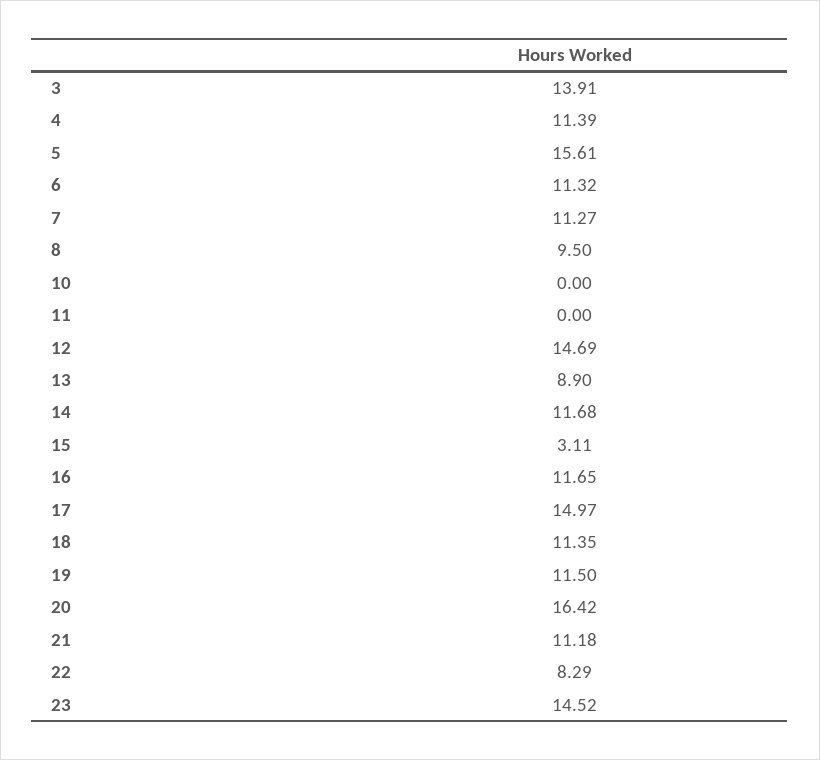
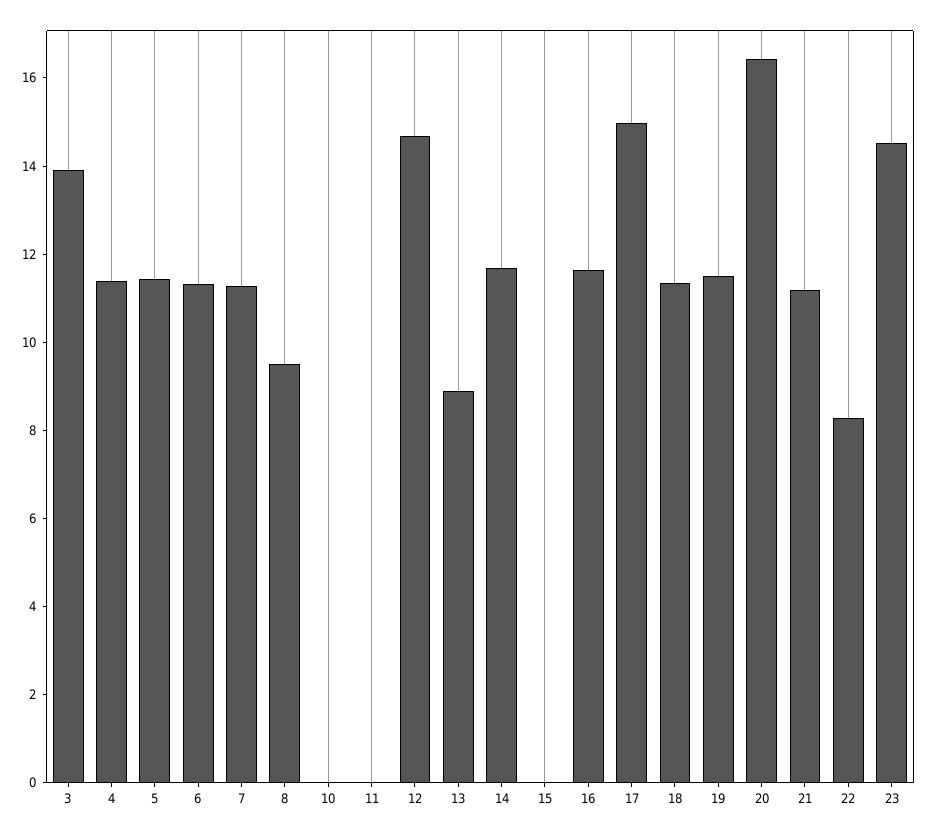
5: 15.61 -> 11.5
15: 3.11 -> 0

